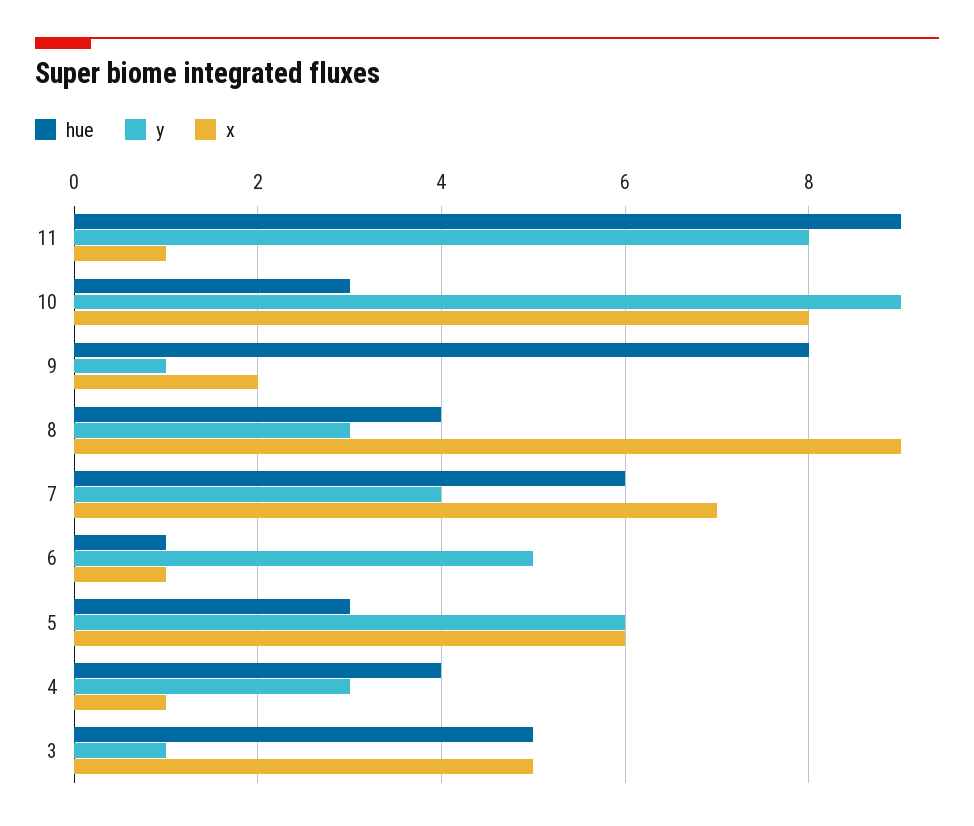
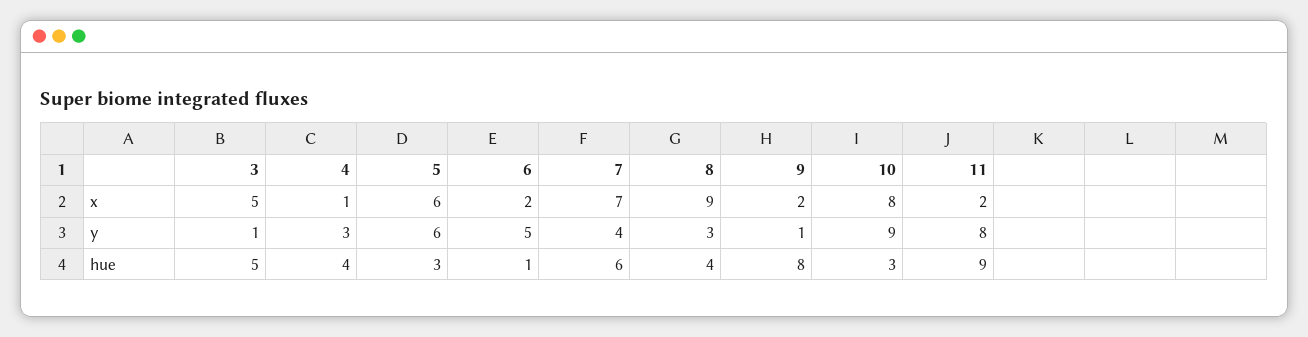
x, 11: 1 -> 2
x, 6: 1 -> 2

